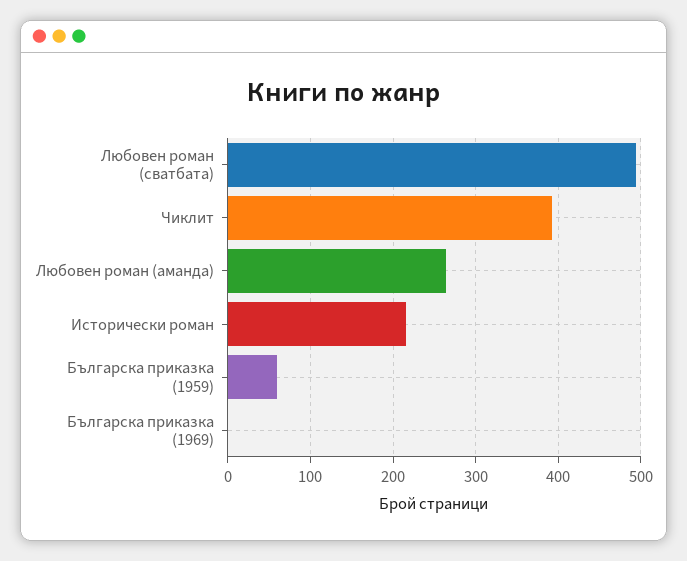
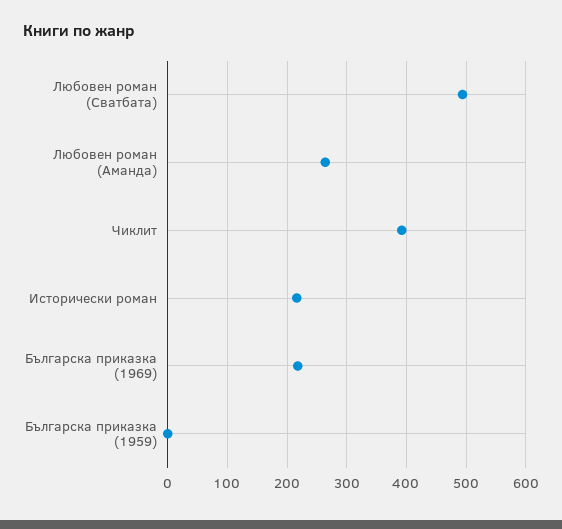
Българска приказка (1959): 60 -> 0
Българска приказка (1969): 0 -> 220

